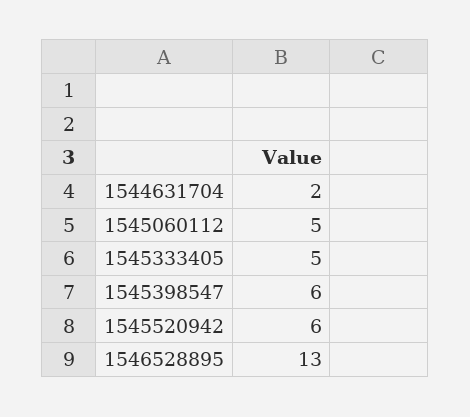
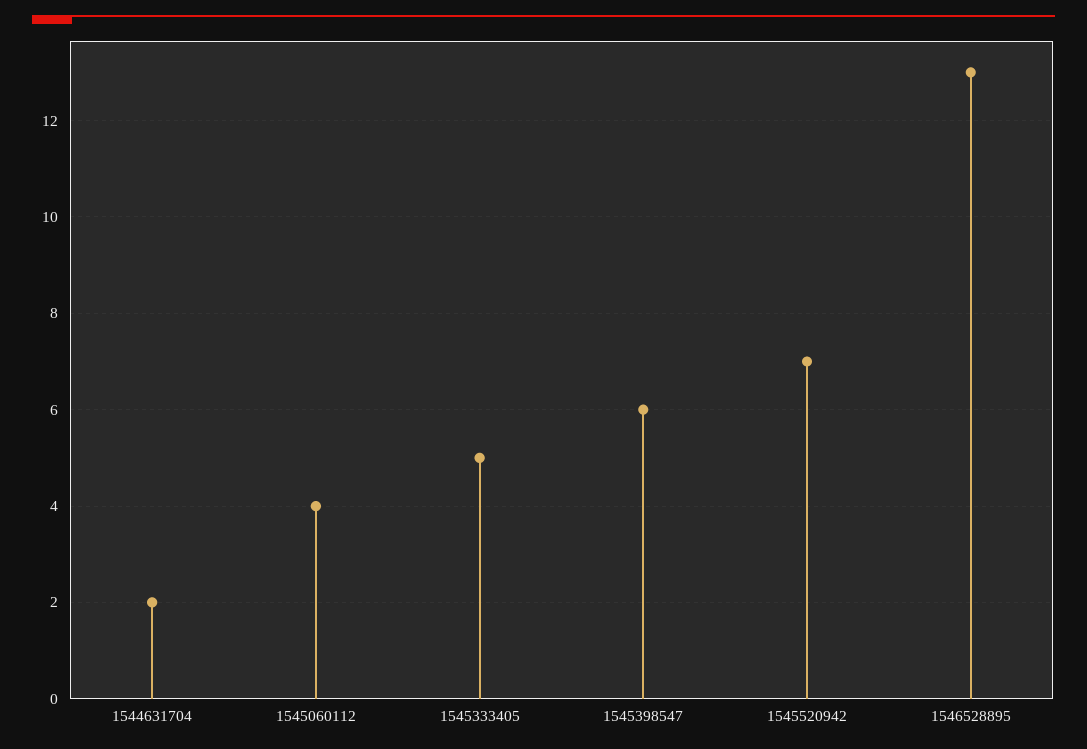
1545060112: 5 -> 4
1545520942: 6 -> 7

